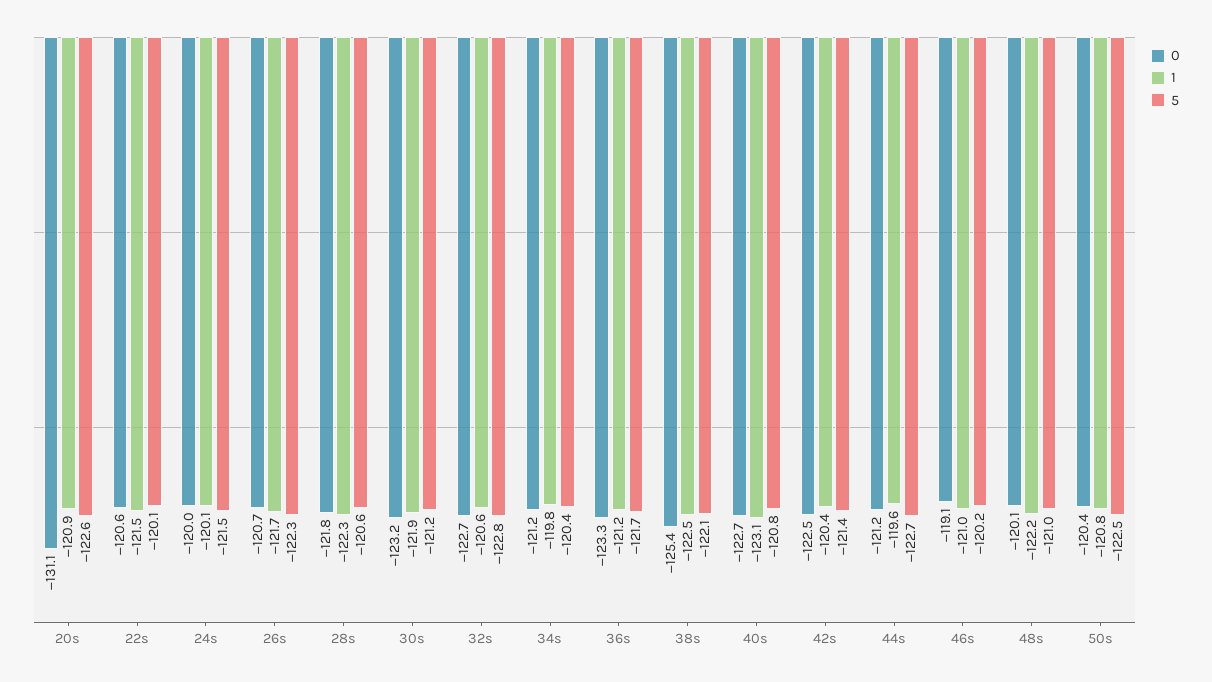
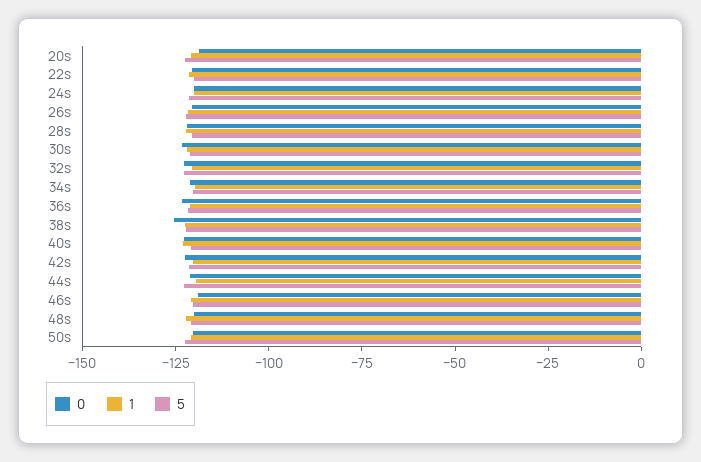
0, 20s: -131.1 -> -120

